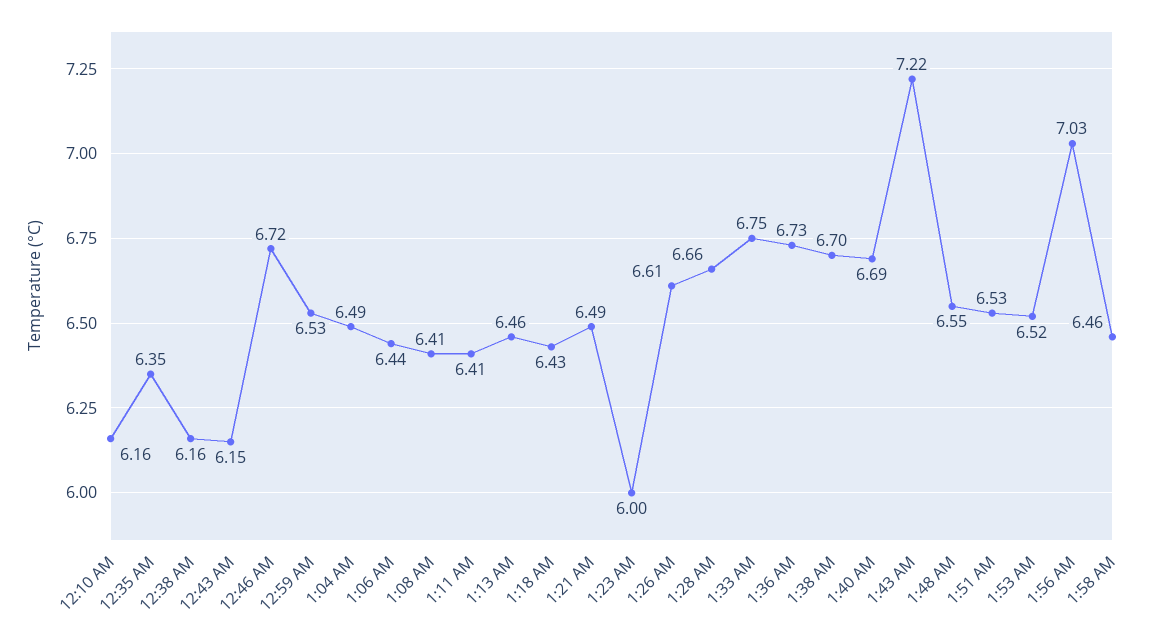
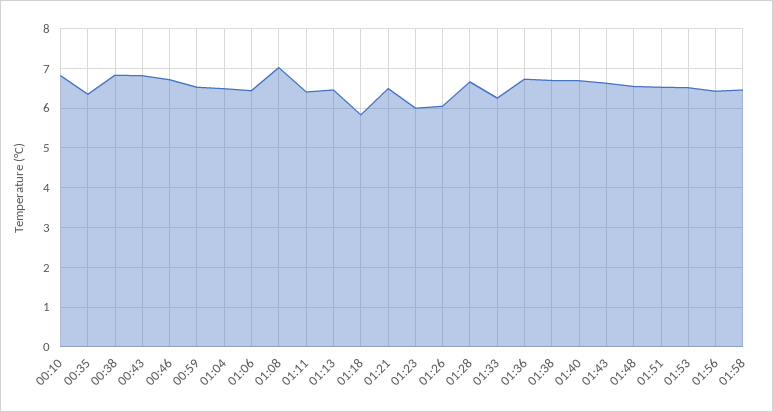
12:10 AM: 6.16 -> 6.8
12:38 AM: 6.16 -> 6.8
12:43 AM: 6.15 -> 6.8
1:08 AM: 6.41 -> 7
1:18 AM: 6.43 -> 5.8
1:26 AM: 6.61 -> 6
1:33 AM: 6.75 -> 6.2
1:43 AM: 7.22 -> 6.6
1:56 AM: 7.03 -> 6.4

